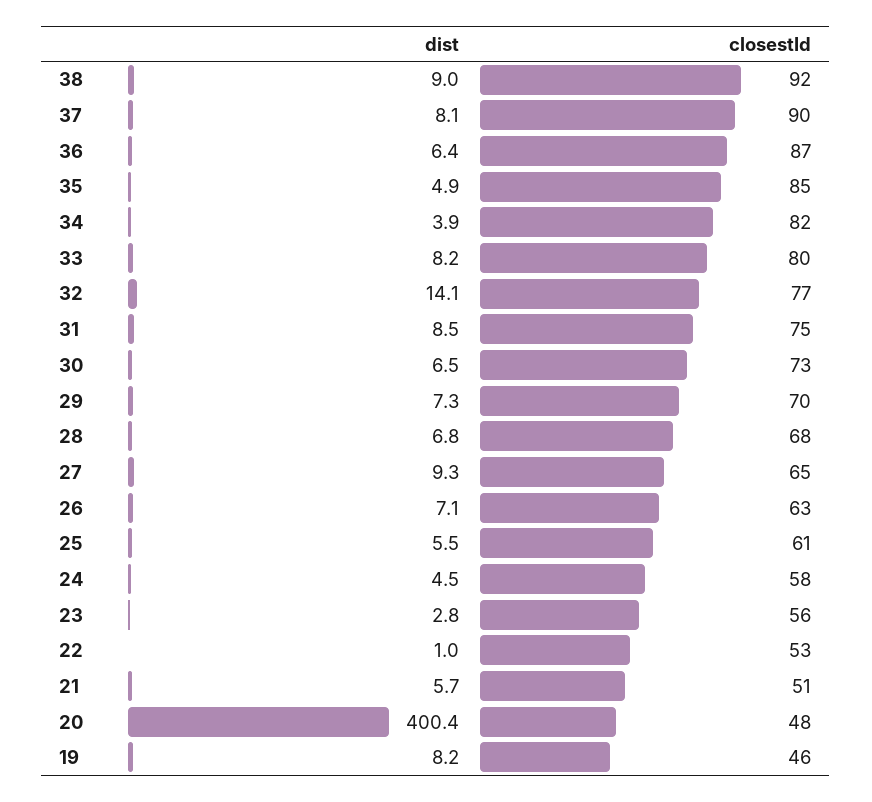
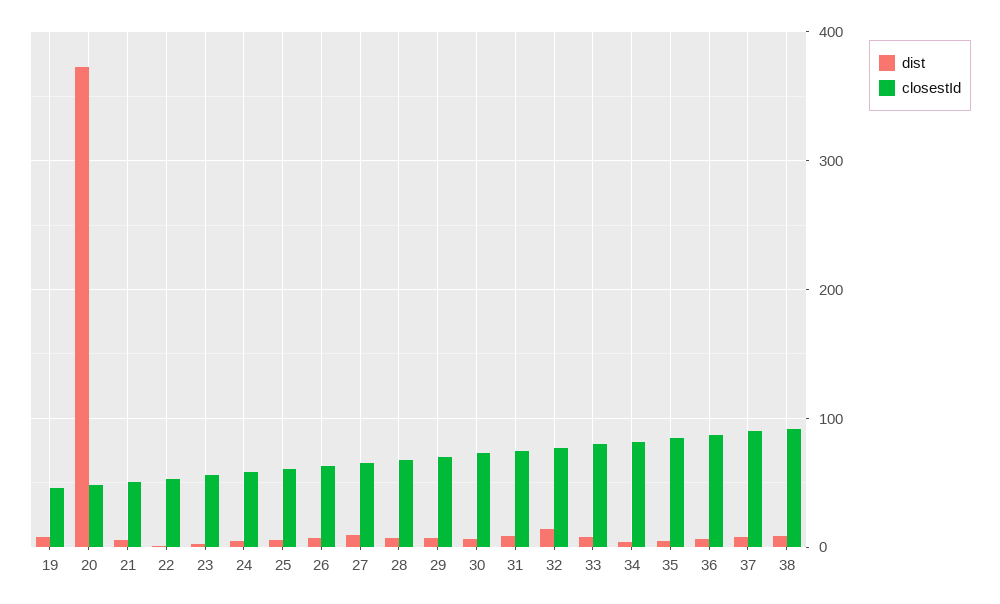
dist, 20: 400.4 -> 370

